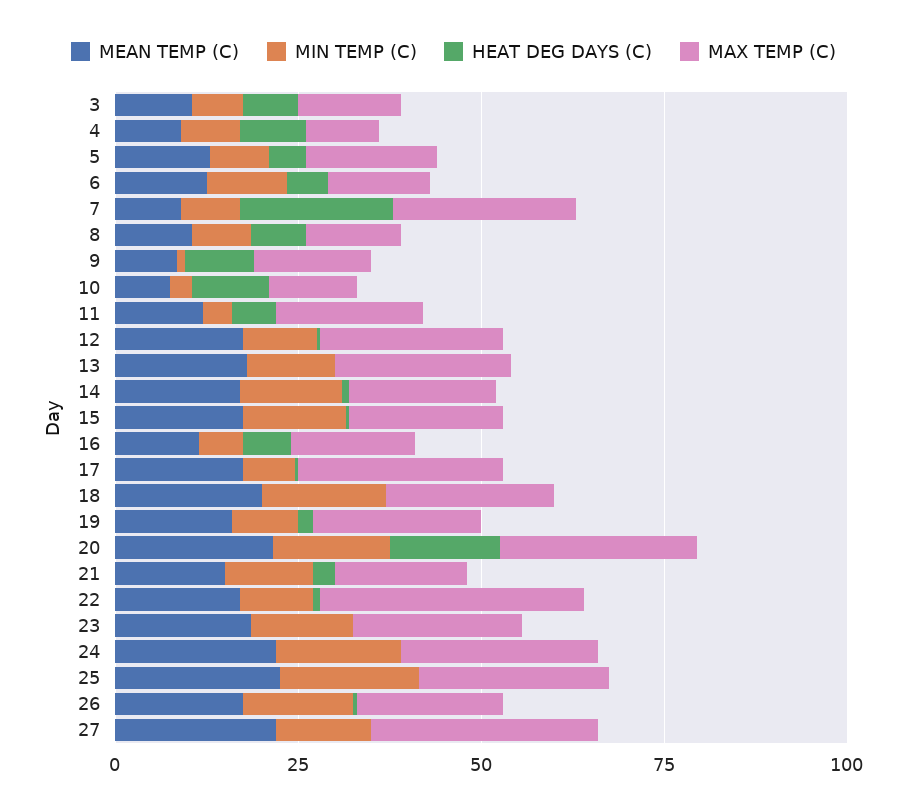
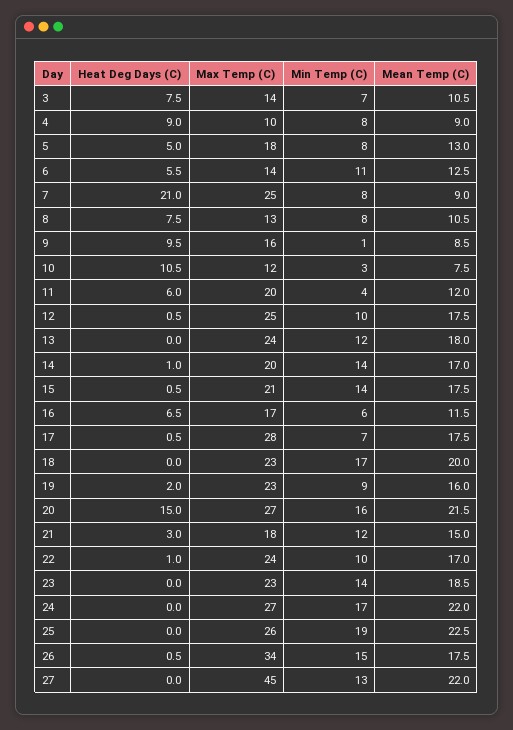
MAX TEMP (C), 22: 35 -> 24
MAX TEMP (C), 26: 20 -> 34
MAX TEMP (C), 27: 30 -> 45

